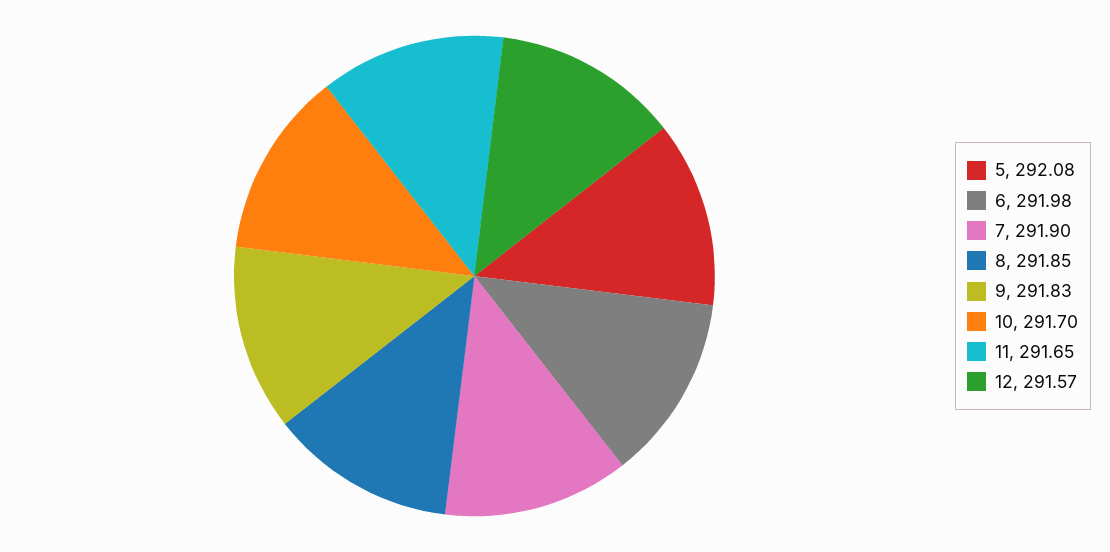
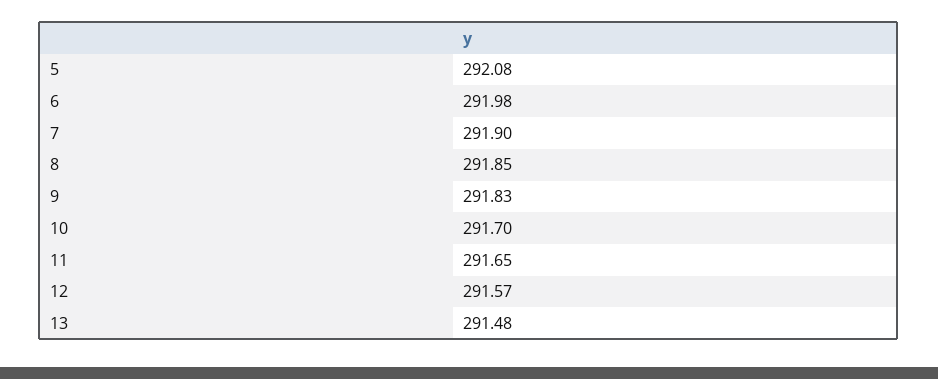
13: none -> 291.48

